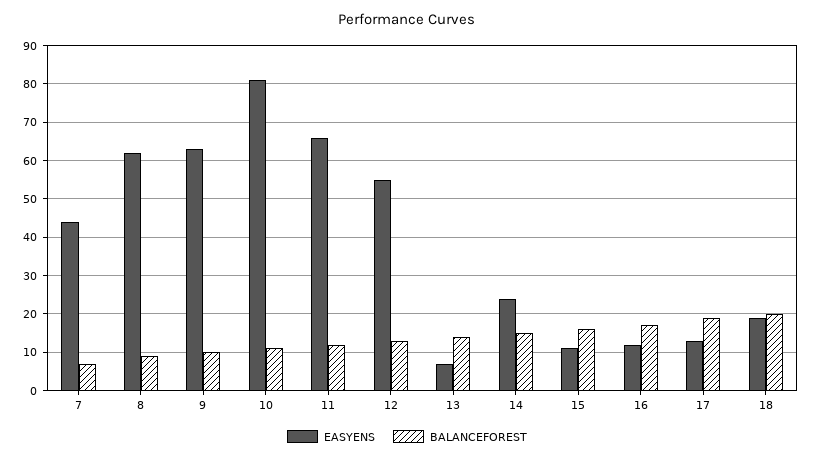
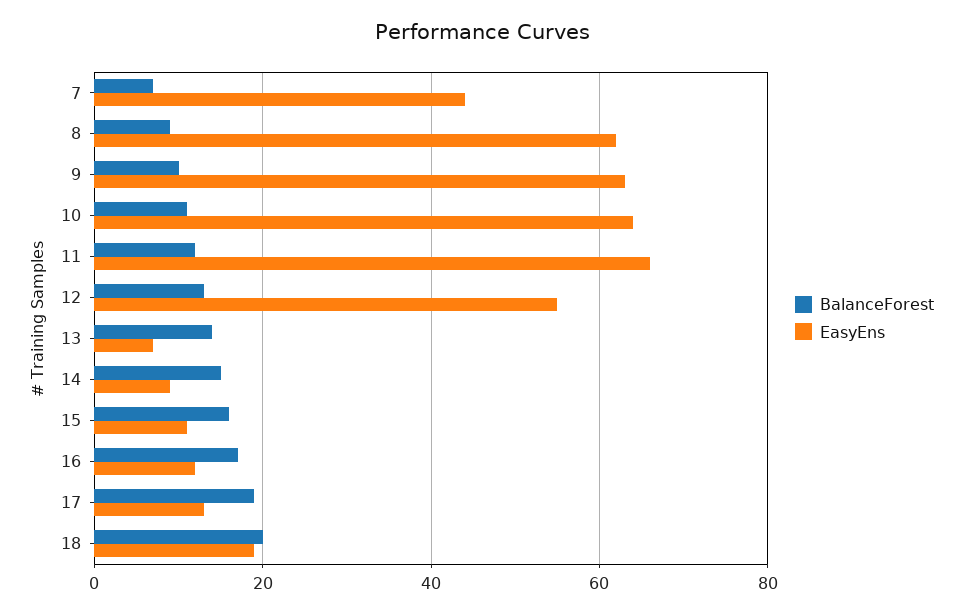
EASYENS, 10: 80 -> 65
EASYENS, 14: 25 -> 10

